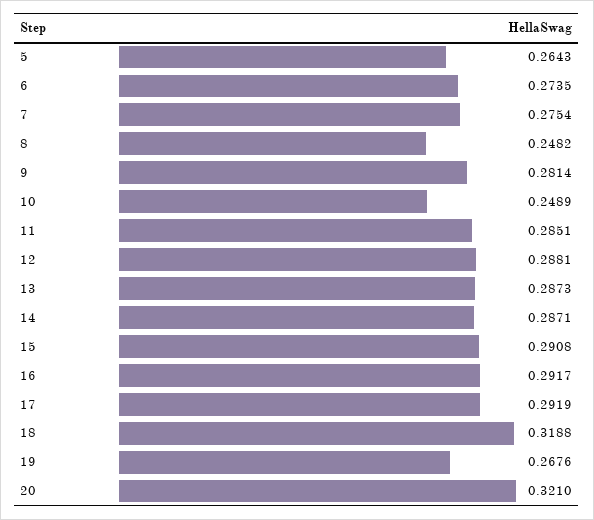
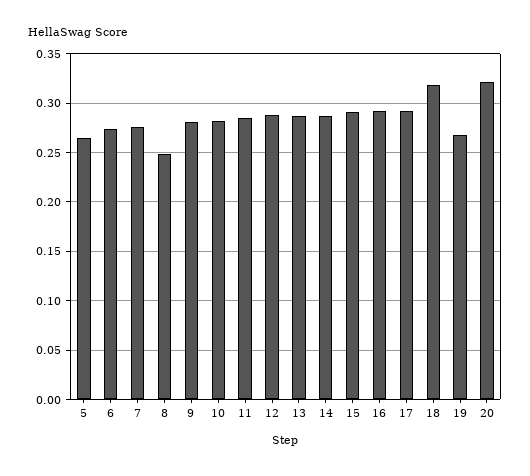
10: 0.2489 -> 0.28

